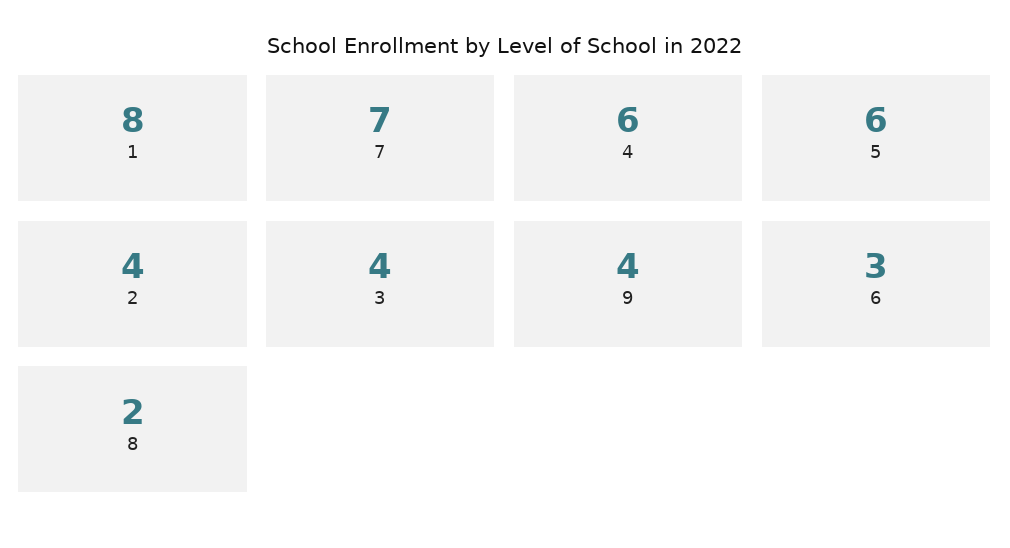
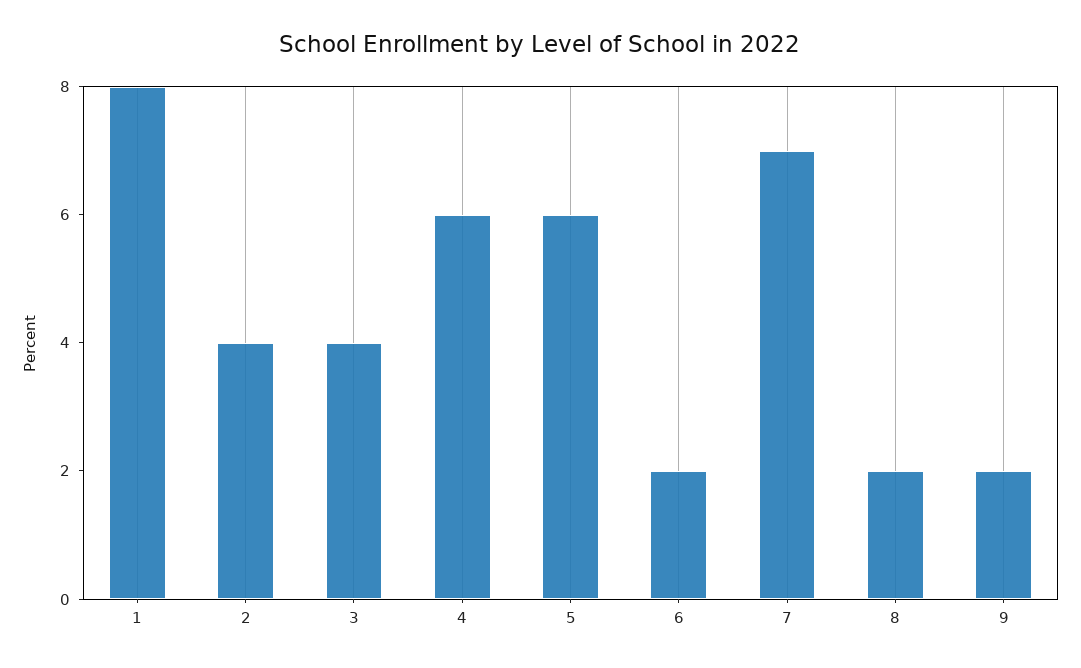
9: 4 -> 2
6: 3 -> 2

